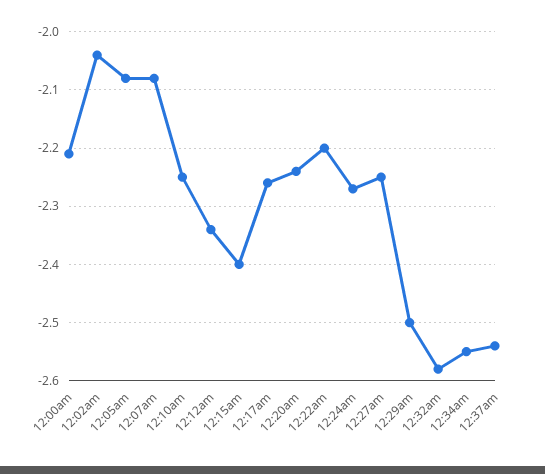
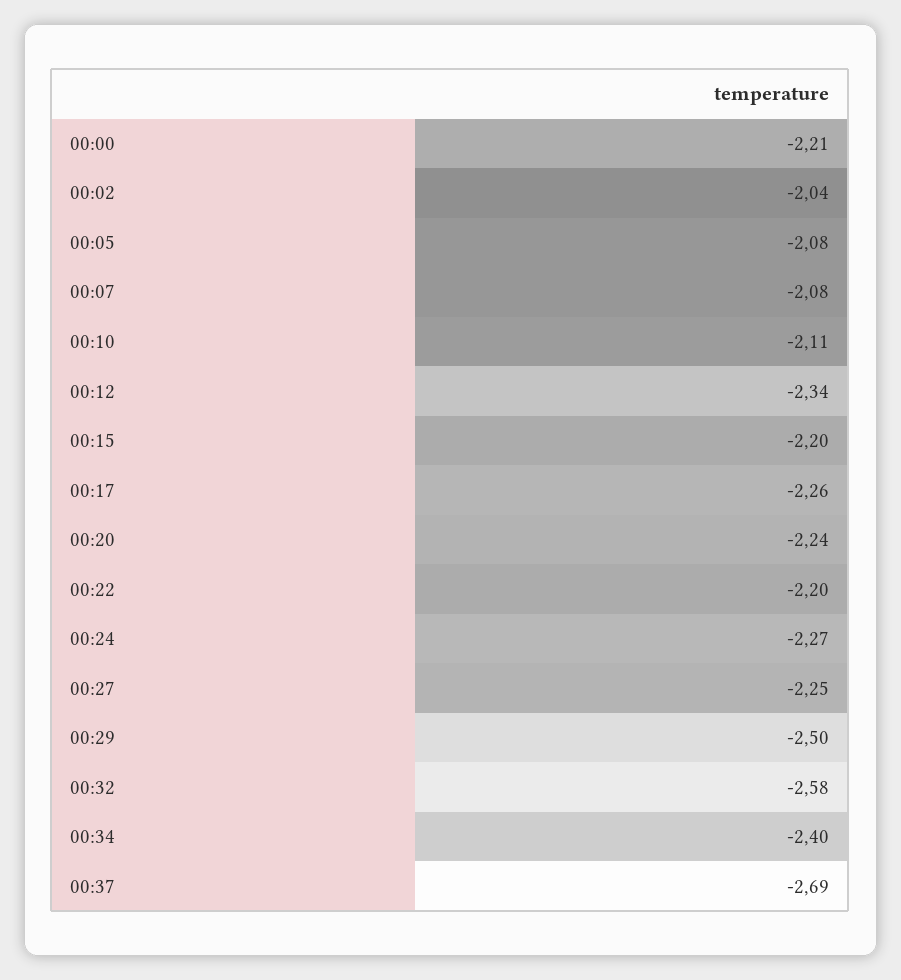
12:10am: -2.25 -> -2.11
12:15am: -2.4 -> -2.2
12:34am: -2.55 -> -2.4
12:37am: -2.55 -> -2.69

